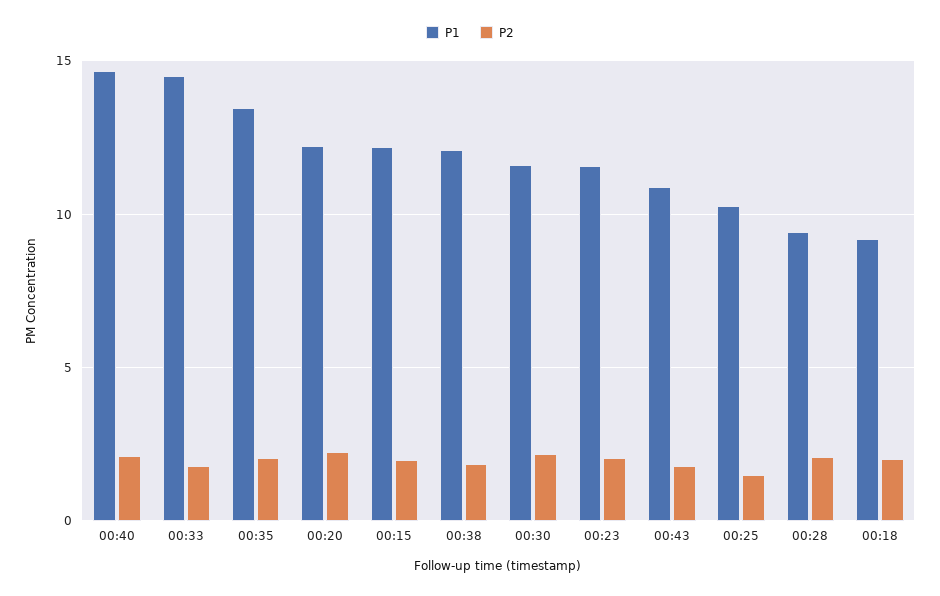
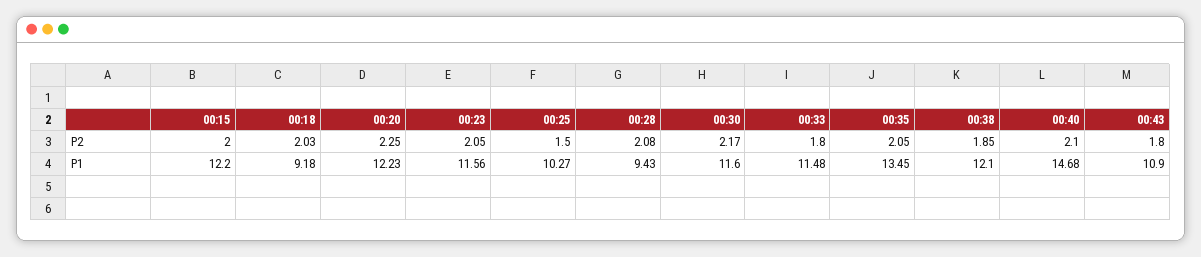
P1, 00:33: 14.5 -> 11.48

